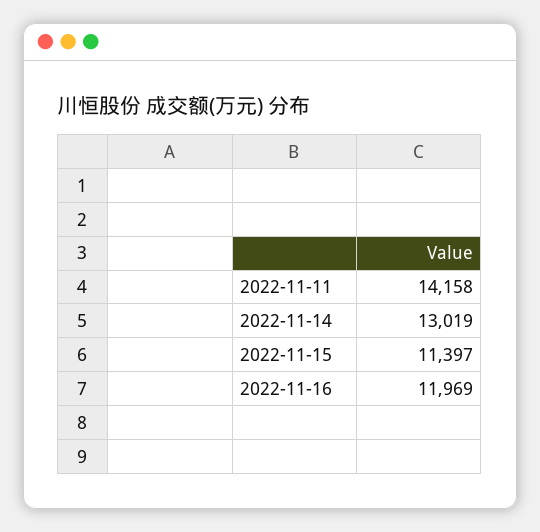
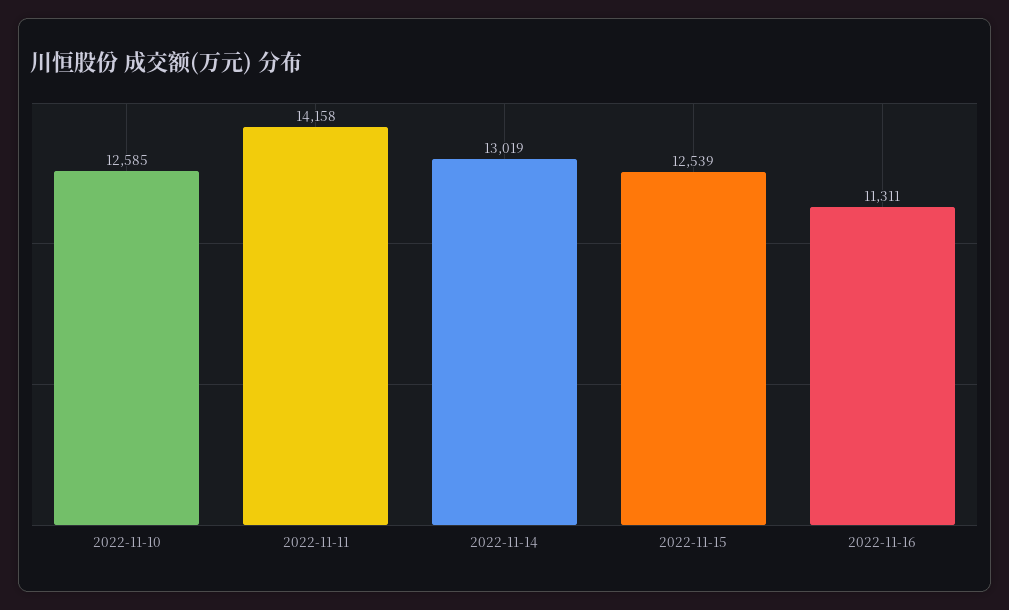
2022-11-15: 11397 -> 12539
2022-11-16: 11969 -> 11311
2022-11-10: none -> 12585

